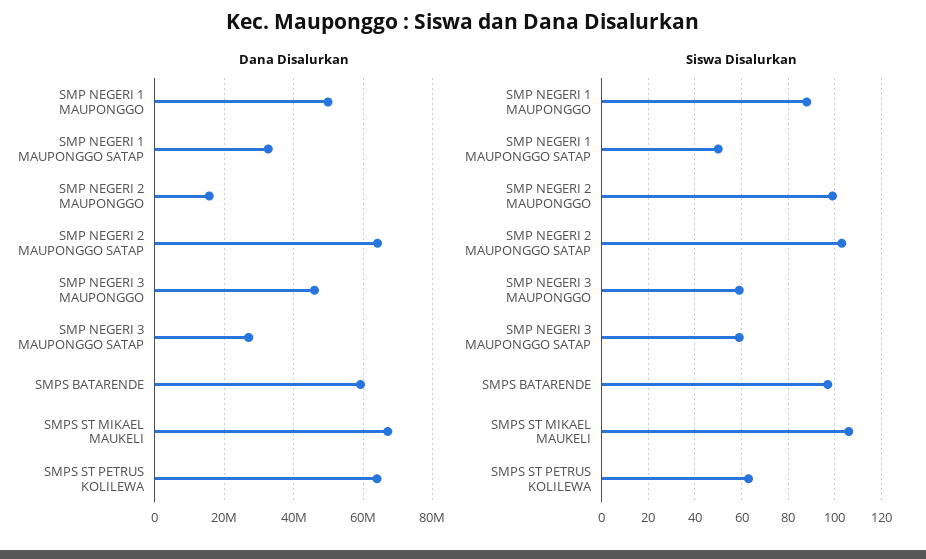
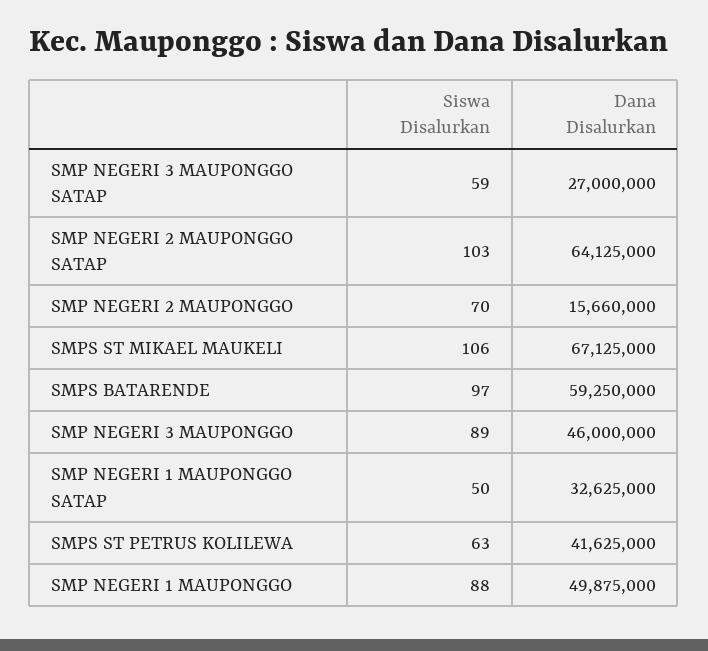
Dana Disalurkan, SMPS ST PETRUS KOLILEWA: 64000000 -> 41625000
Siswa Disalurkan, SMP NEGERI 2 MAUPONGGO: 100 -> 70
Siswa Disalurkan, SMP NEGERI 3 MAUPONGGO: 60 -> 89

